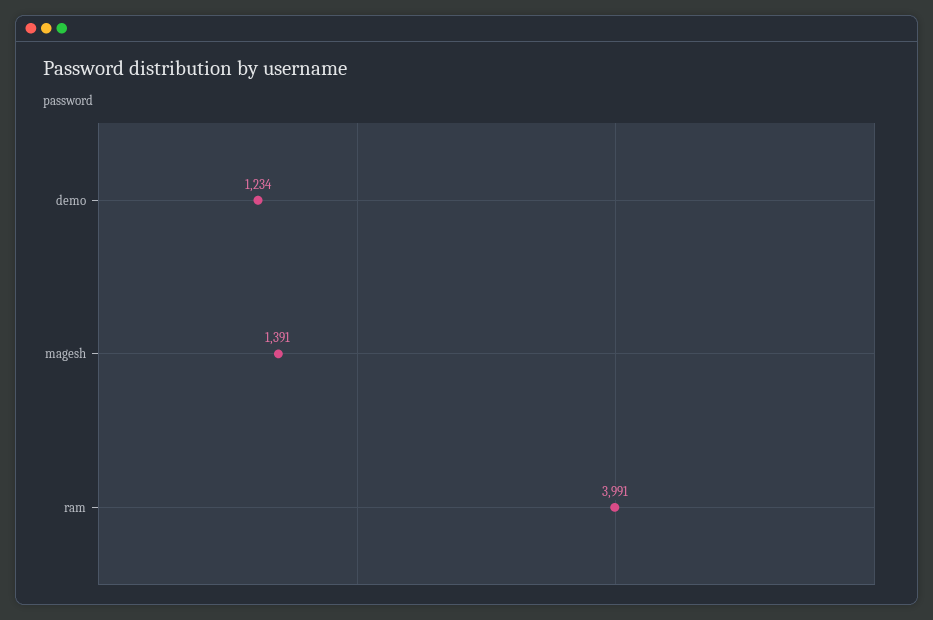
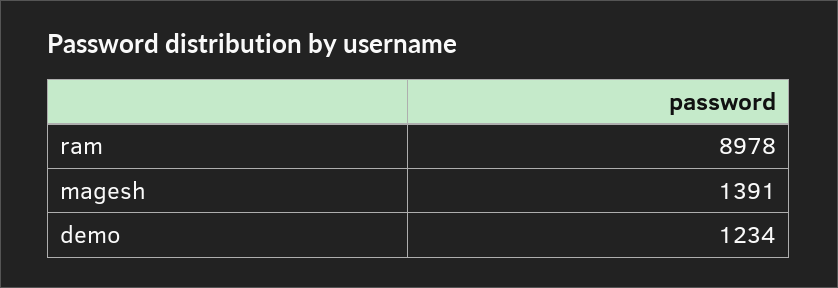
ram: 3991 -> 8978

